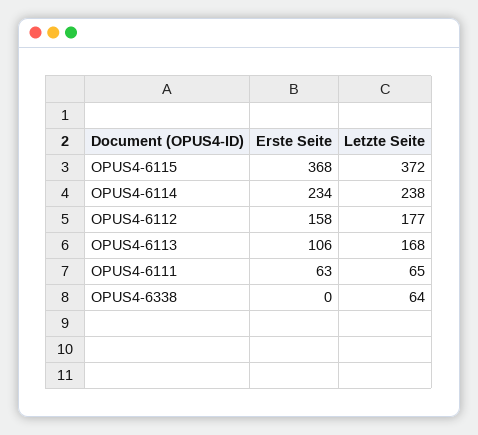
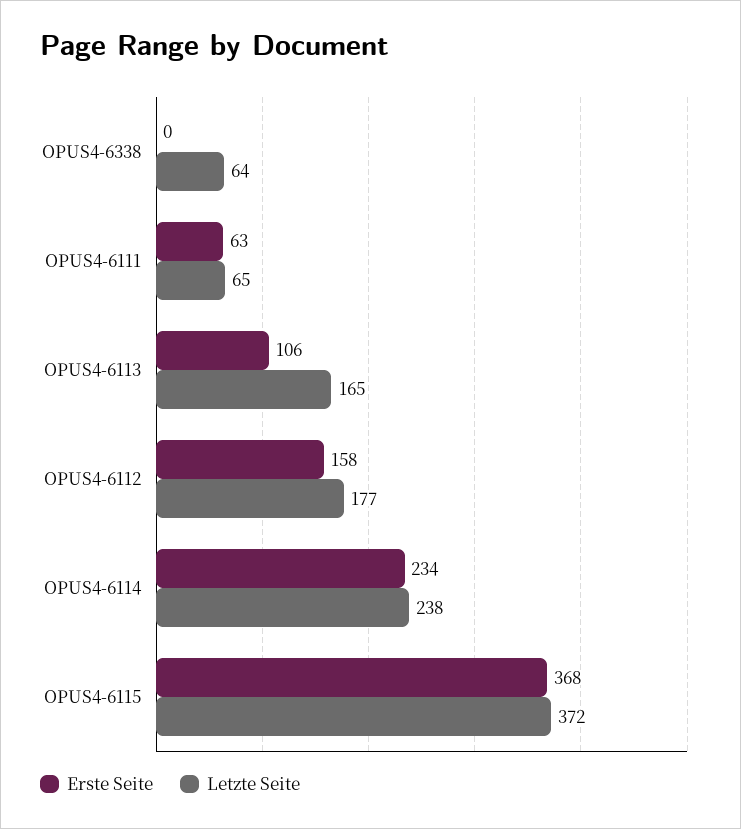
Letzte Seite, OPUS4-6113: 168 -> 165

